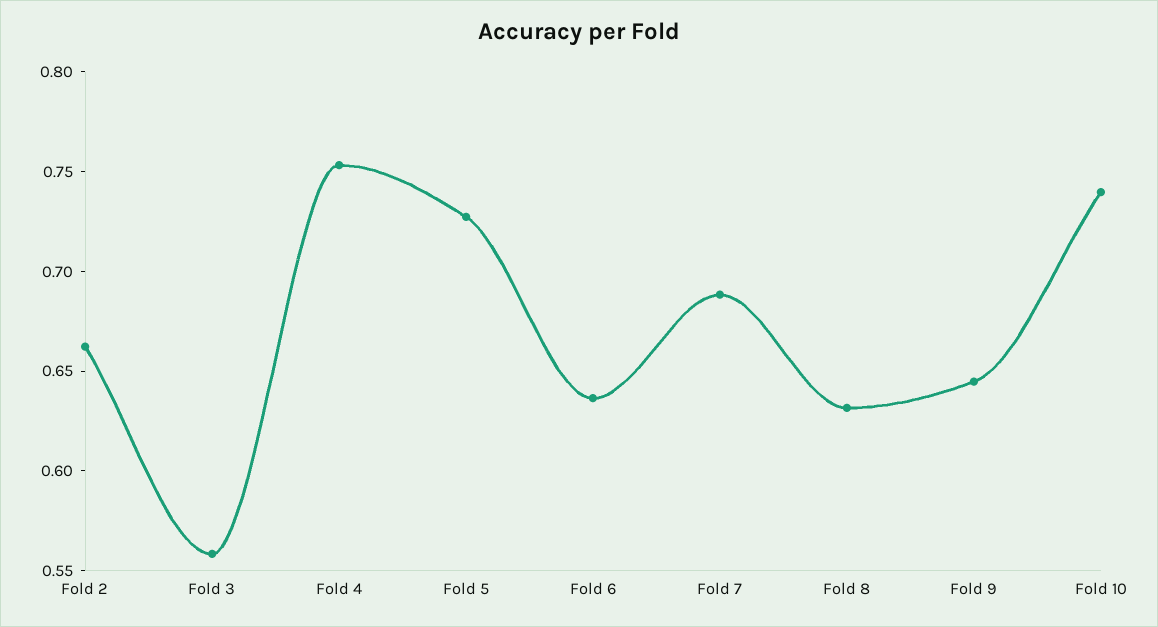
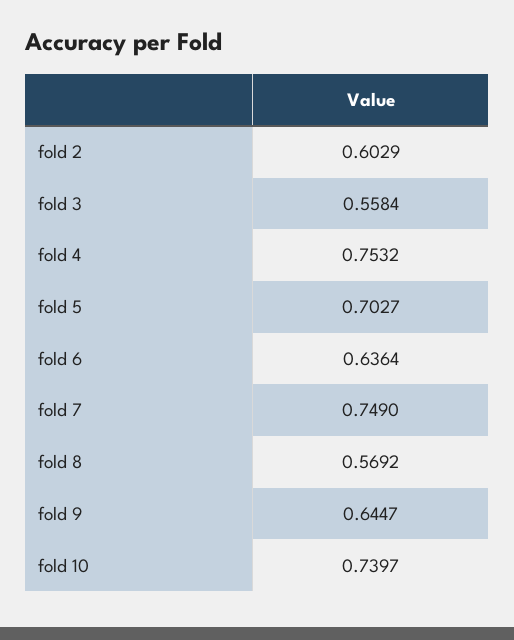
Fold 2: 0.66 -> 0.6029
Fold 5: 0.73 -> 0.7027
Fold 7: 0.69 -> 0.749
Fold 8: 0.63 -> 0.5692

